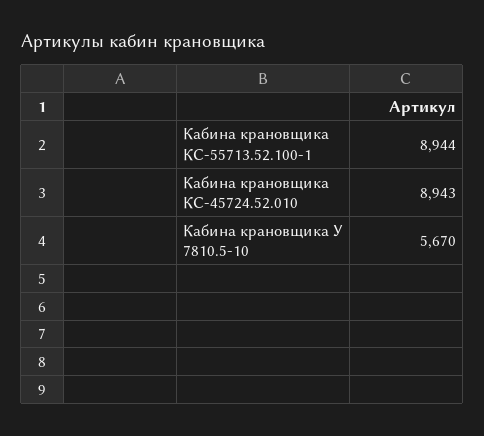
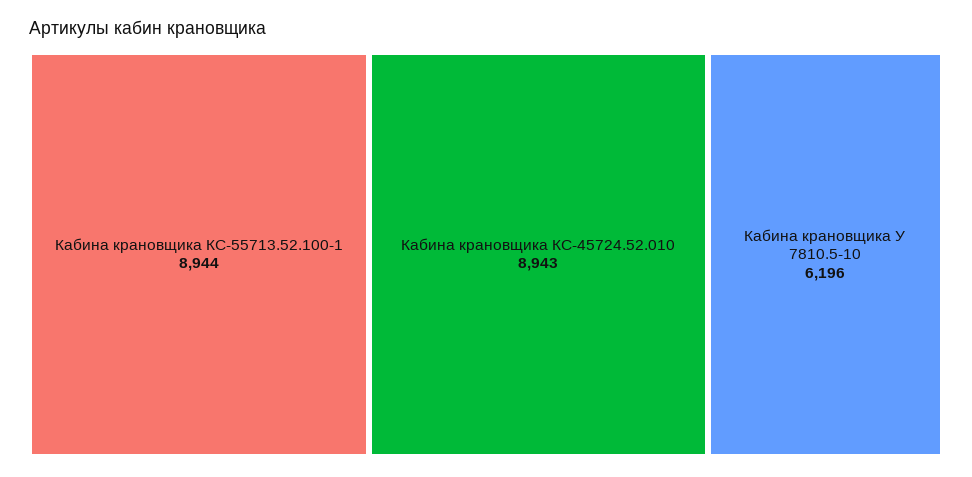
Кабина крановщика У 7810.5-10: 5670 -> 6196

